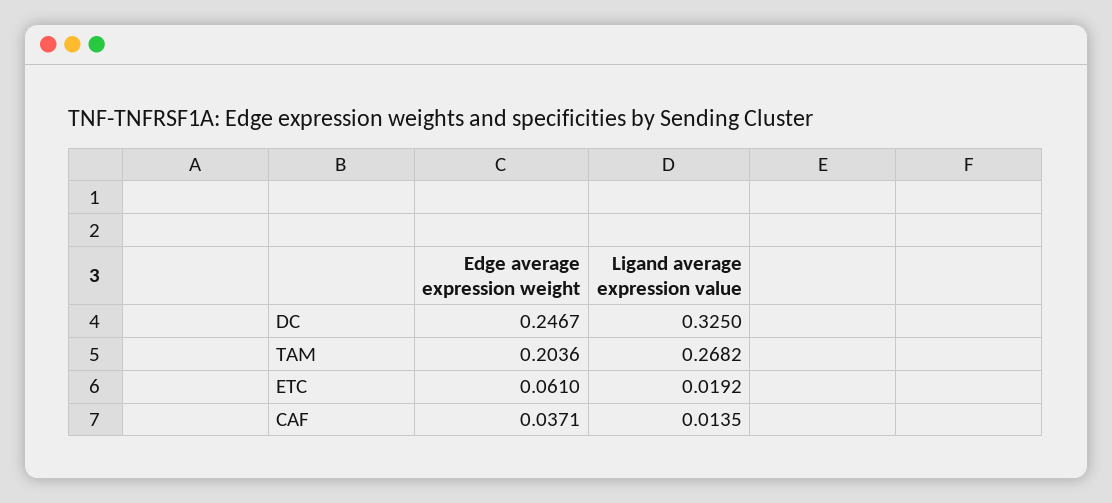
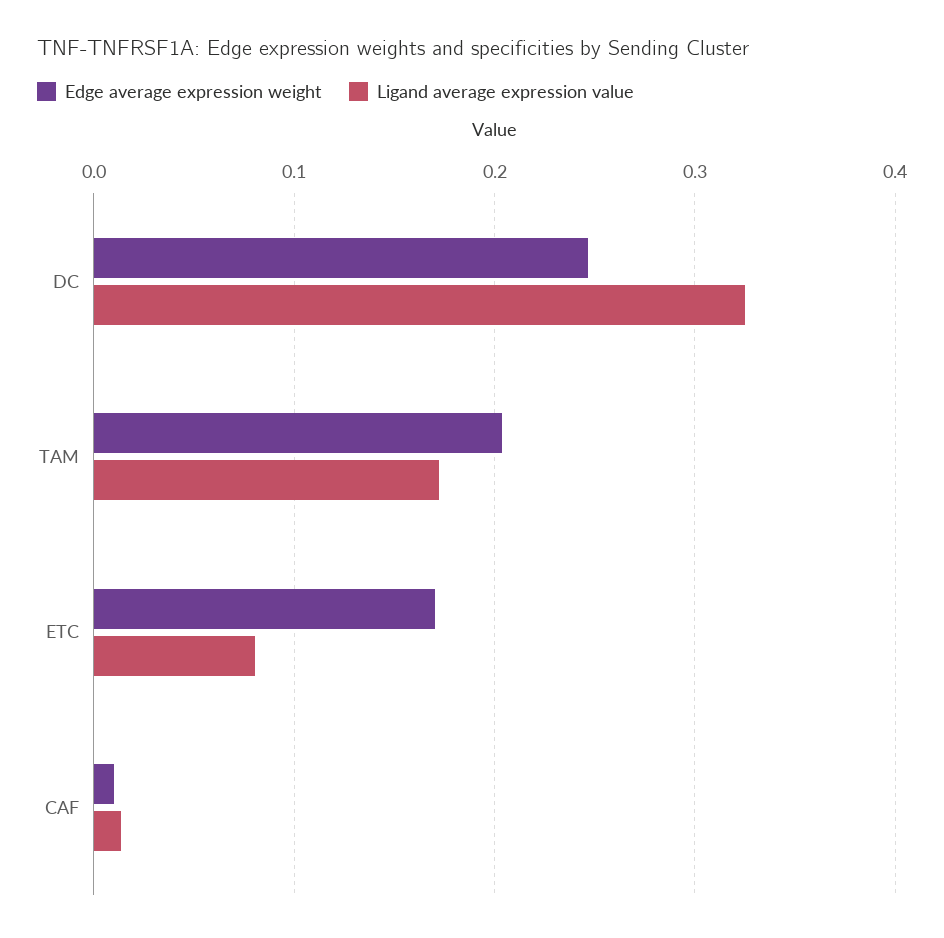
Ligand average expression value, TAM: 0.2682 -> 0.17
Edge average expression weight, ETC: 0.061 -> 0.17
Ligand average expression value, ETC: 0.0192 -> 0.08
Edge average expression weight, CAF: 0.0371 -> 0.01

